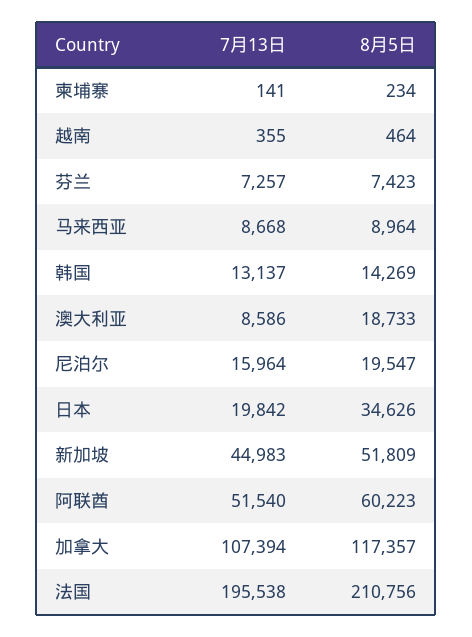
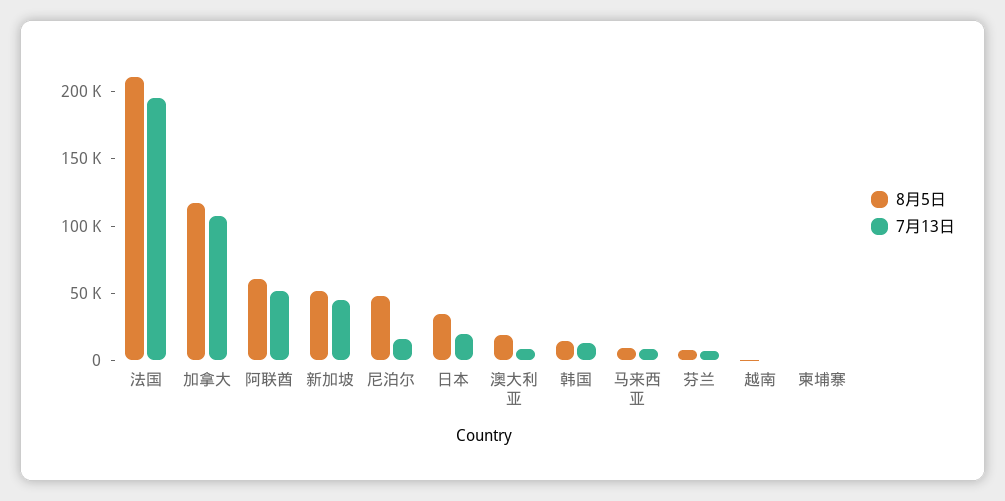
8月5日, 尼泊尔: 19547 -> 50000

